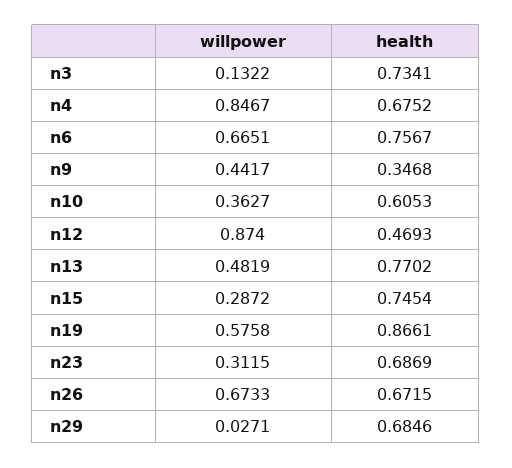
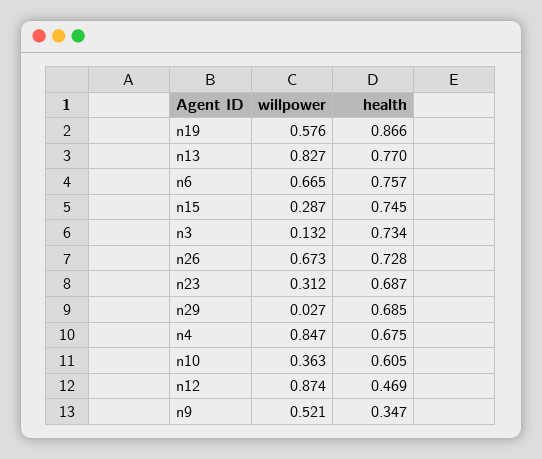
willpower, n9: 0.4417 -> 0.521
willpower, n13: 0.4819 -> 0.827
health, n26: 0.6715 -> 0.728

